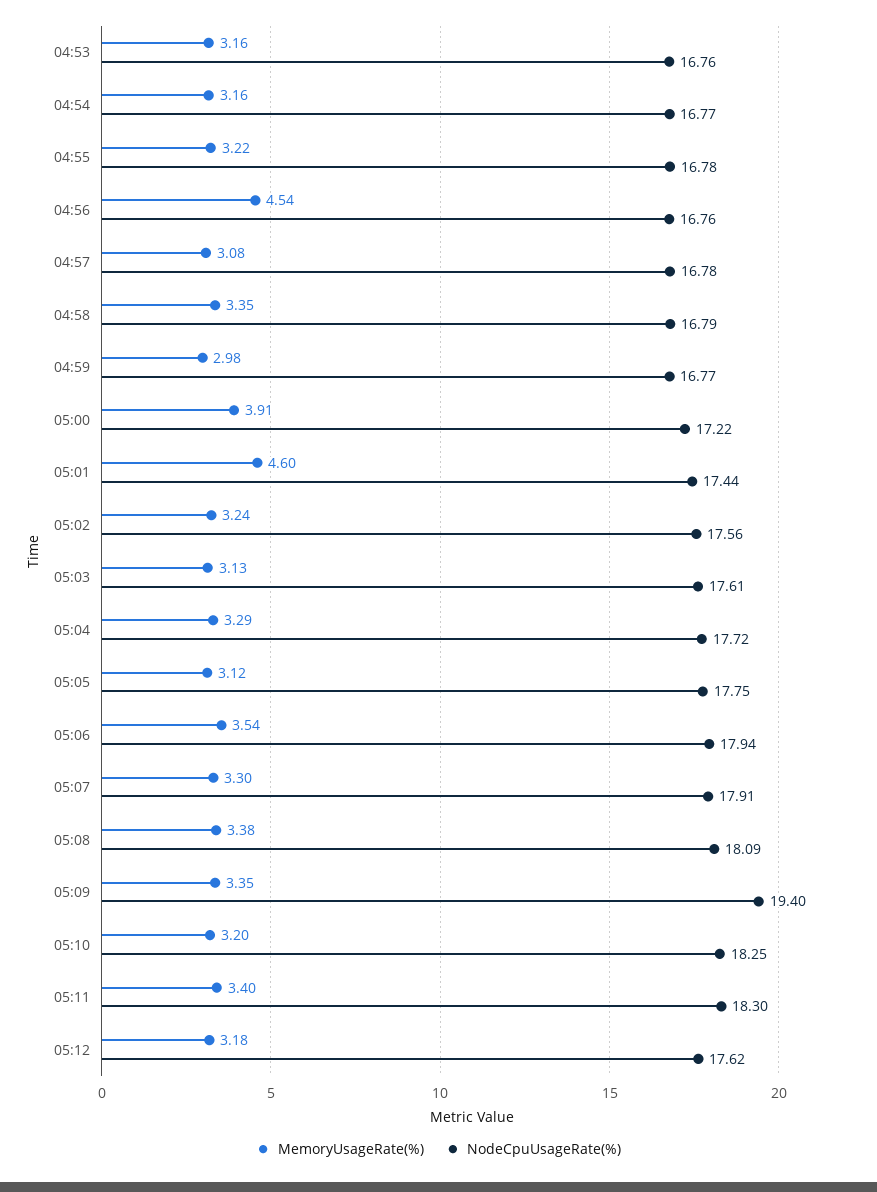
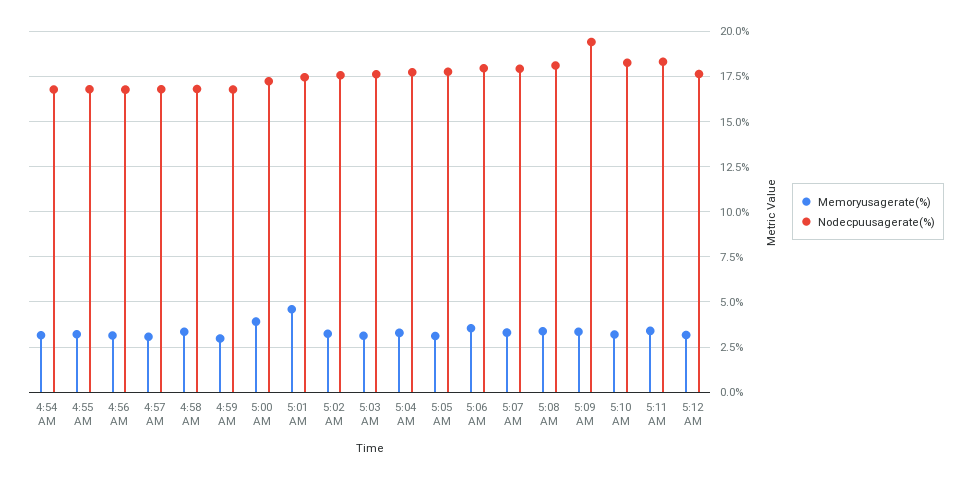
MemoryUsageRate(%), 04:53: 3.16 -> none
NodeCpuUsageRate(%), 04:53: 16.76 -> none
MemoryUsageRate(%), 04:56: 4.54 -> 3

